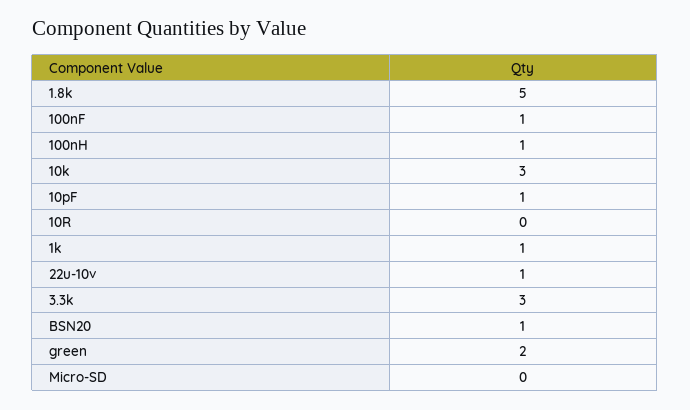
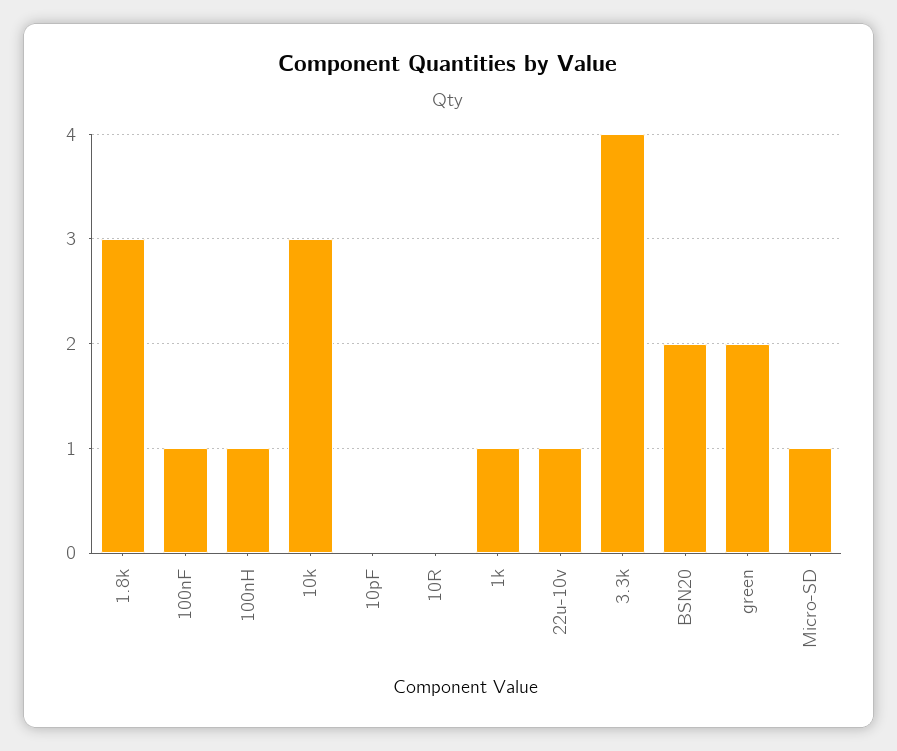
1.8k: 5 -> 3
10pF: 1 -> 0
3.3k: 3 -> 4
BSN20: 1 -> 2
Micro-SD: 0 -> 1

